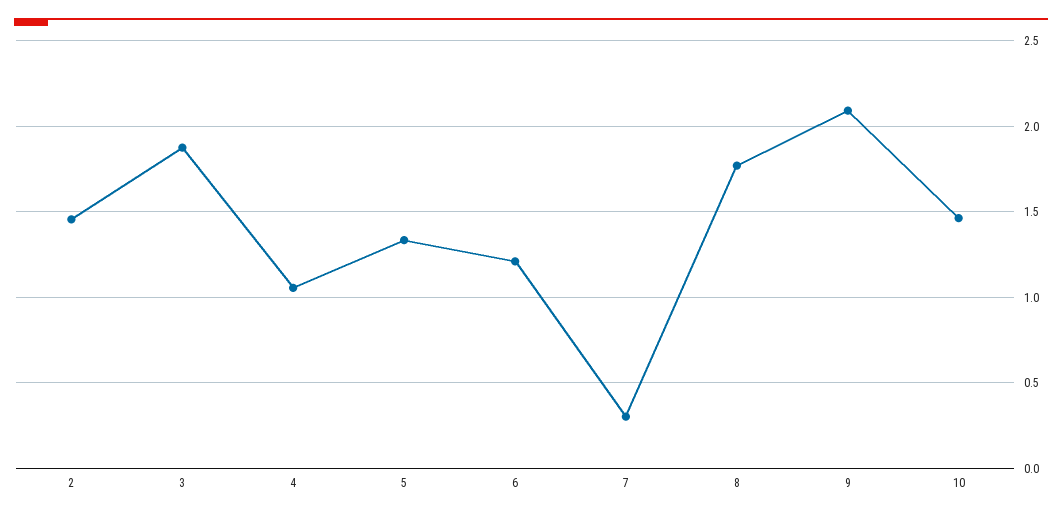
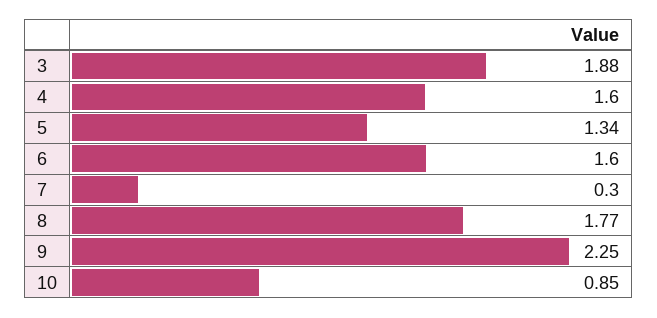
2: 1.45 -> none
4: 1.05 -> 1.6
6: 1.2 -> 1.6
9: 2.1 -> 2.25
10: 1.45 -> 0.85

